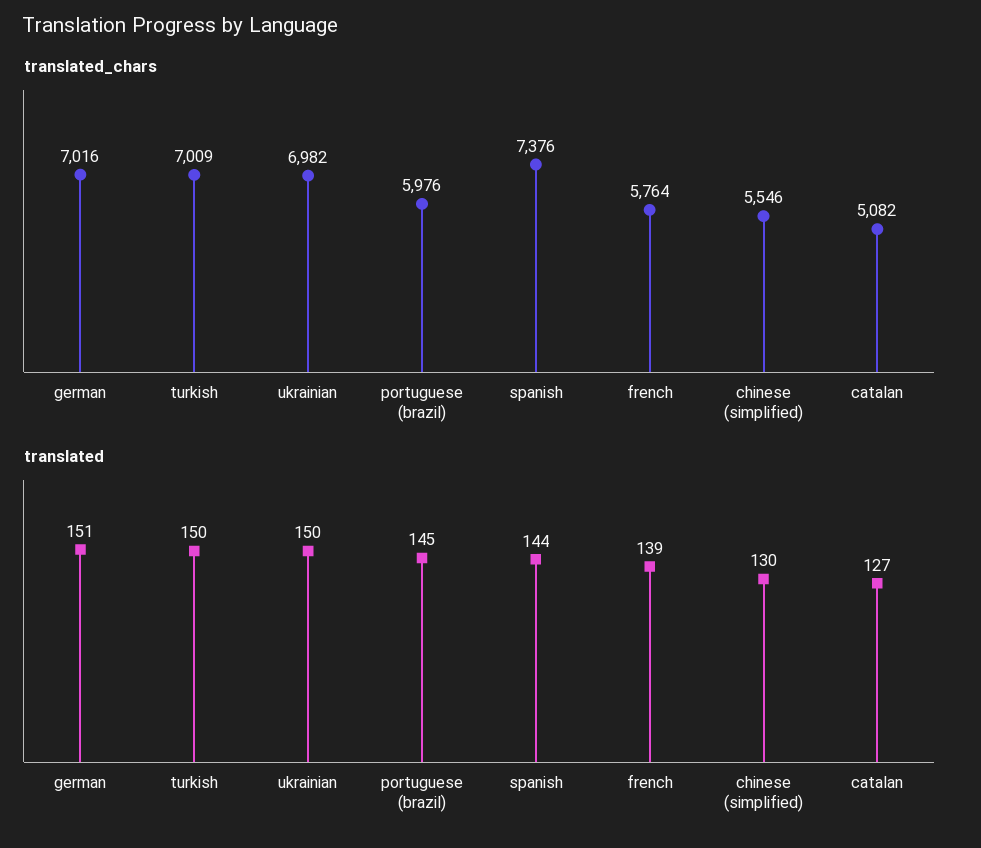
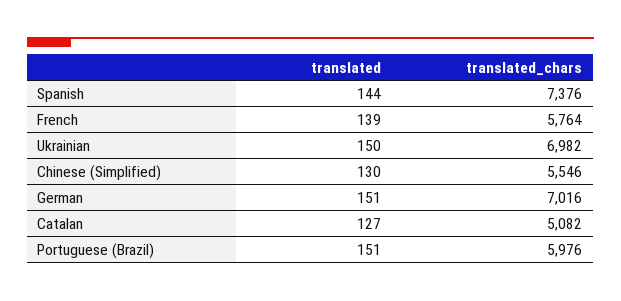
translated_chars, turkish: 7009 -> none
translated, turkish: 150 -> none
translated, portuguese (brazil): 145 -> 151

